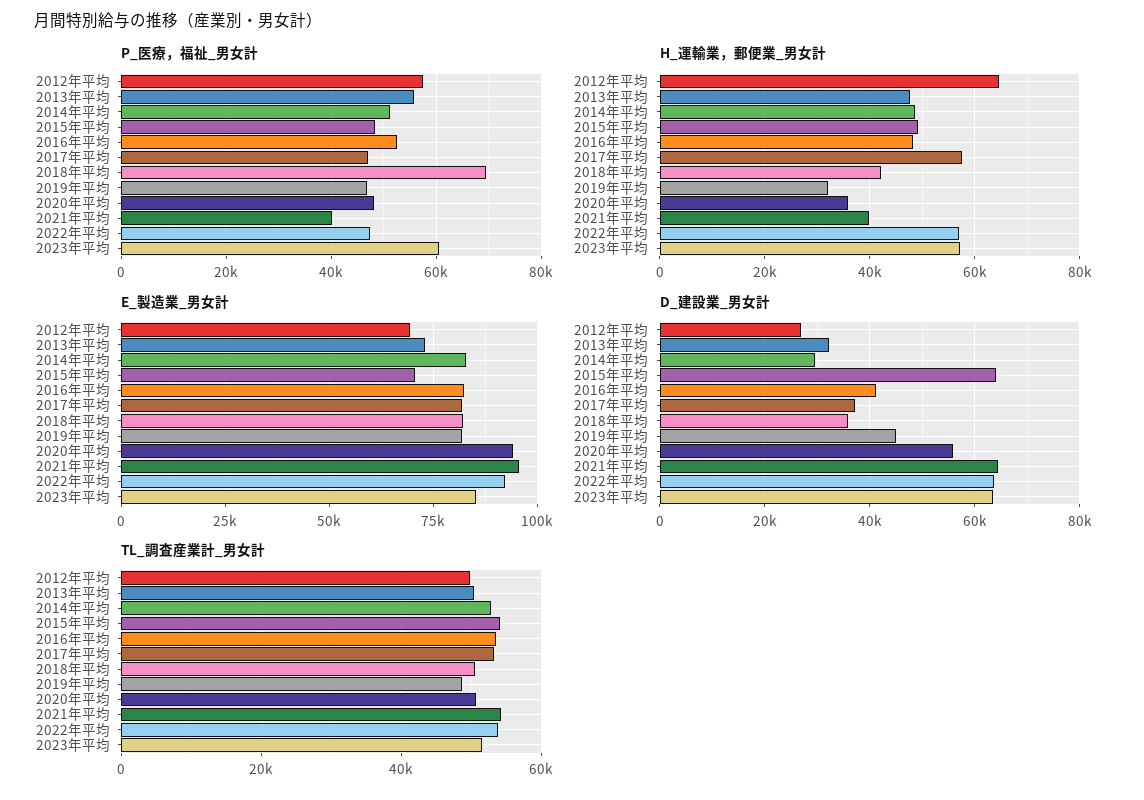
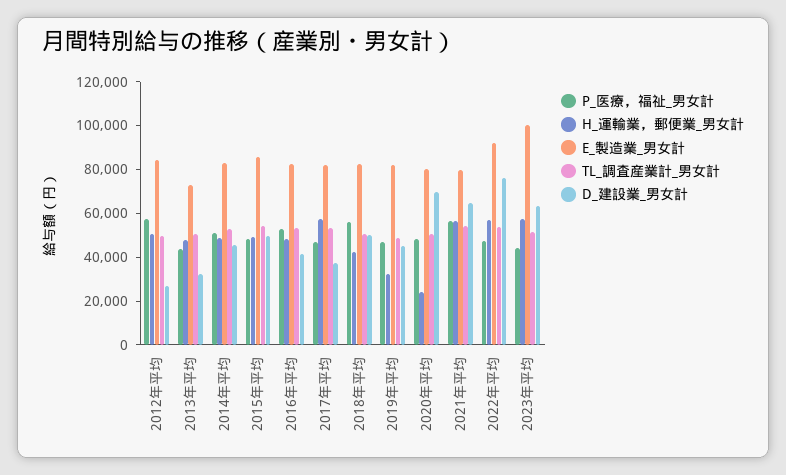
P_医療，福祉_男女計, 2013年平均: 56000 -> 45000
P_医療，福祉_男女計, 2018年平均: 70000 -> 55000
P_医療，福祉_男女計, 2021年平均: 40000 -> 55000
P_医療，福祉_男女計, 2023年平均: 60000 -> 45000
H_運輸業，郵便業_男女計, 2012年平均: 64000 -> 50000
H_運輸業，郵便業_男女計, 2020年平均: 36000 -> 25000
H_運輸業，郵便業_男女計, 2021年平均: 40000 -> 55000
E_製造業_男女計, 2012年平均: 70000 -> 85000
E_製造業_男女計, 2015年平均: 70000 -> 85000
E_製造業_男女計, 2020年平均: 95000 -> 80000
E_製造業_男女計, 2021年平均: 95000 -> 80000
E_製造業_男女計, 2023年平均: 85000 -> 100000
D_建設業_男女計, 2014年平均: 30000 -> 45000
D_建設業_男女計, 2015年平均: 64000 -> 50000
D_建設業_男女計, 2018年平均: 36000 -> 50000
D_建設業_男女計, 2020年平均: 56000 -> 70000
D_建設業_男女計, 2022年平均: 64000 -> 75000

